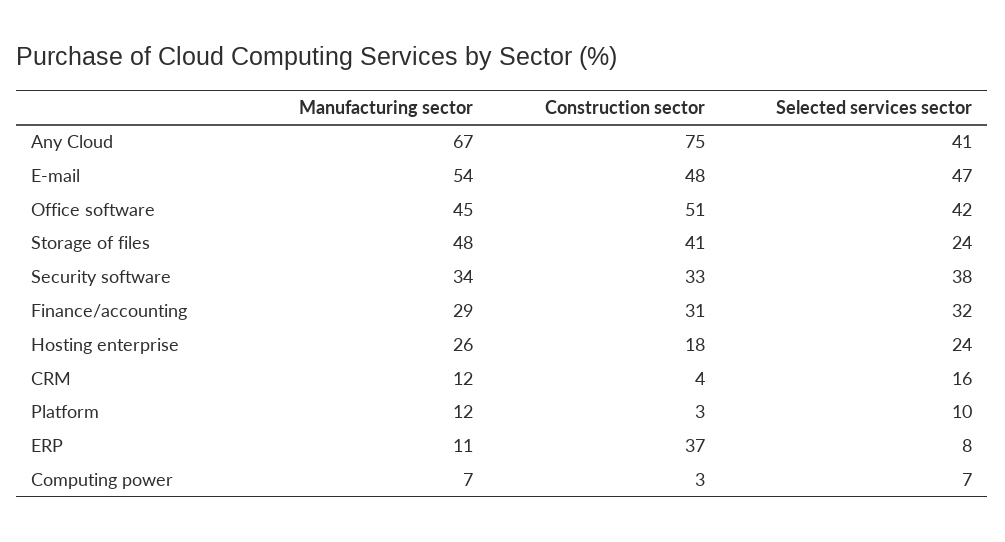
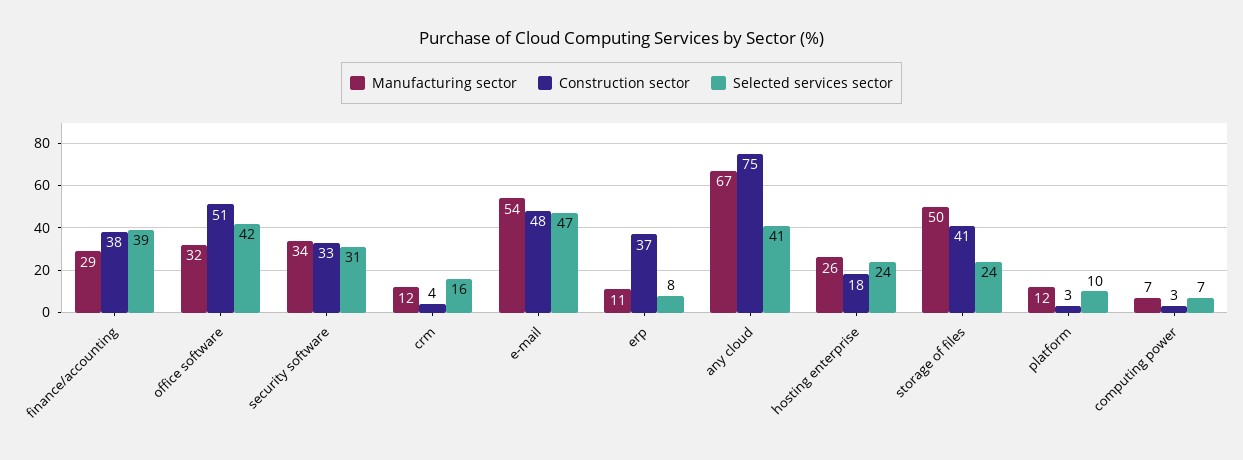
Manufacturing sector, Office software: 45 -> 32
Manufacturing sector, Storage of files: 48 -> 50
Selected services sector, Security software: 38 -> 31
Construction sector, Finance/accounting: 31 -> 38
Selected services sector, Finance/accounting: 32 -> 39

